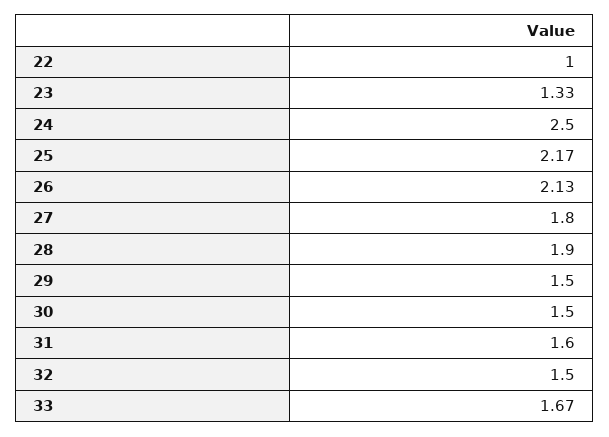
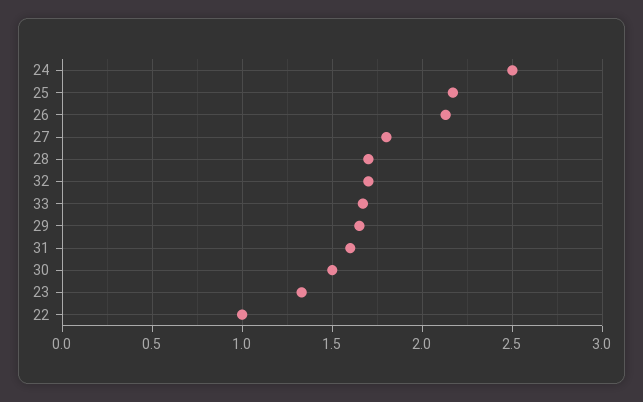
28: 1.9 -> 1.7
29: 1.5 -> 1.65
32: 1.5 -> 1.7

